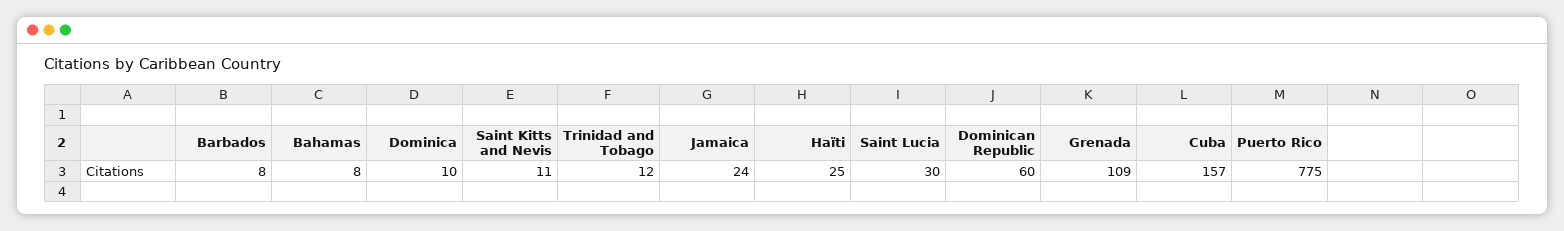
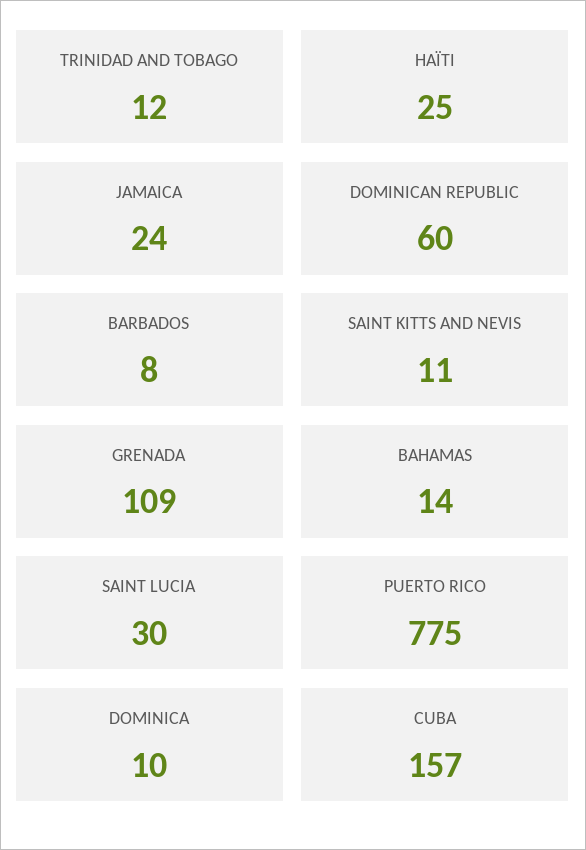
Bahamas: 8 -> 14

